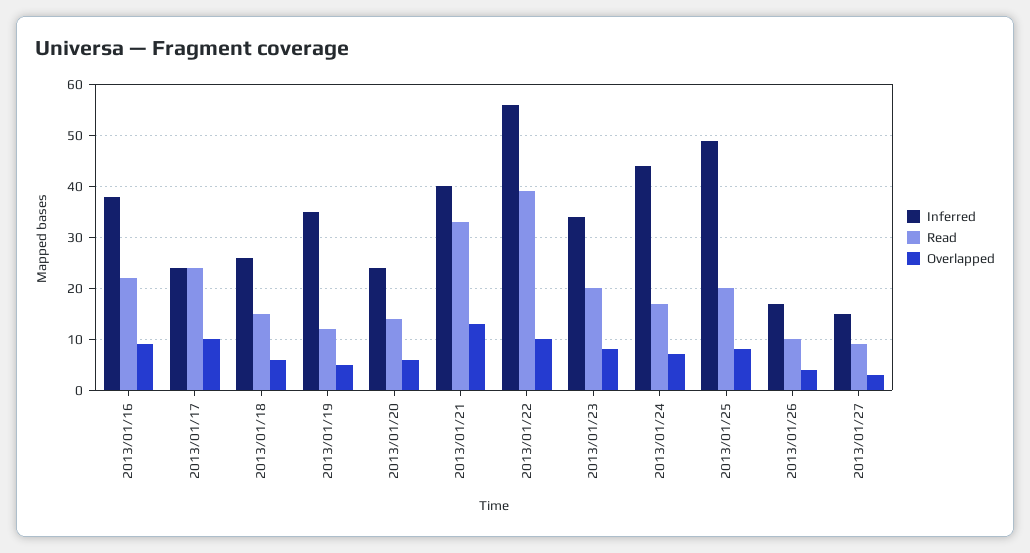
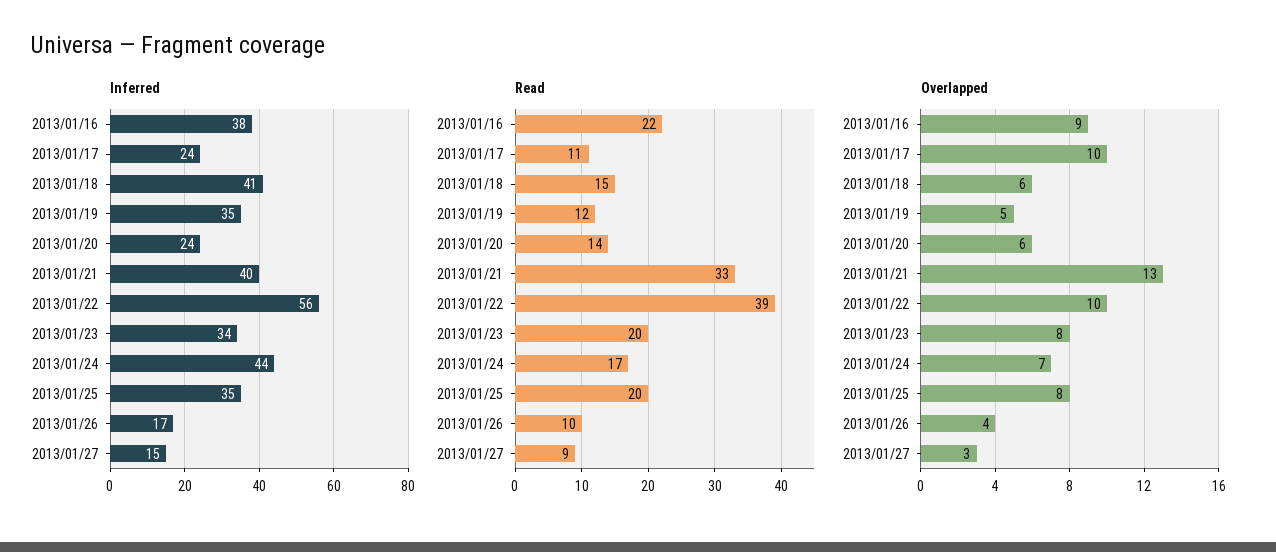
Read, 2013/01/17: 25 -> 11
Inferred, 2013/01/18: 25 -> 41
Inferred, 2013/01/25: 50 -> 35

